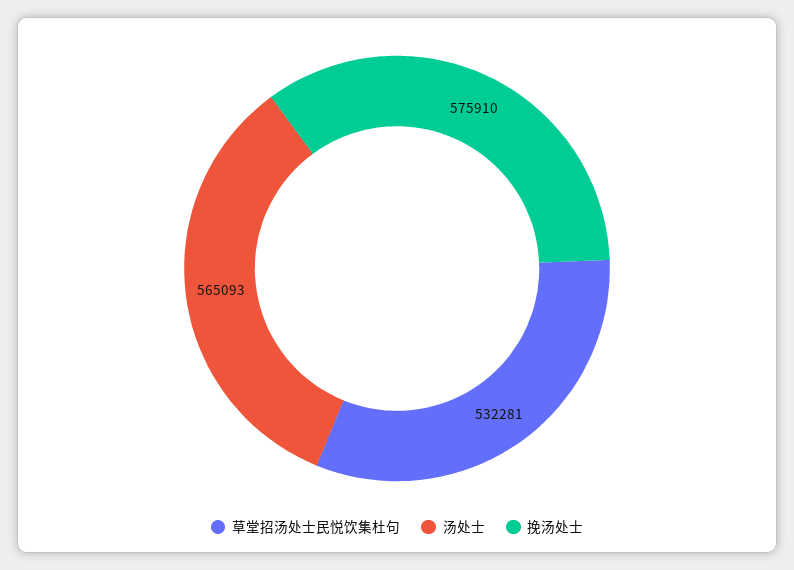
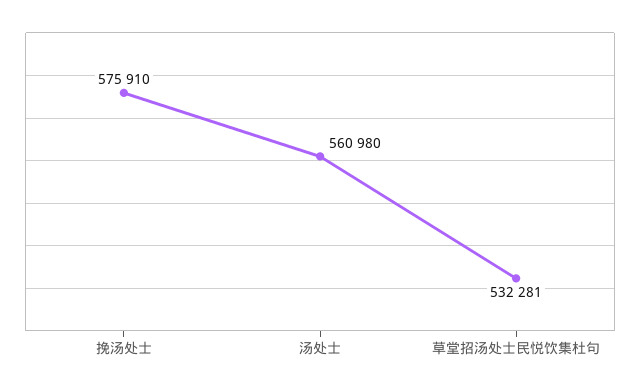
汤处士: 565093 -> 560980

